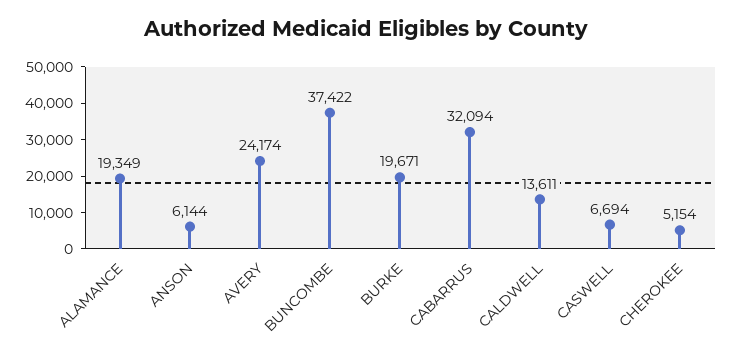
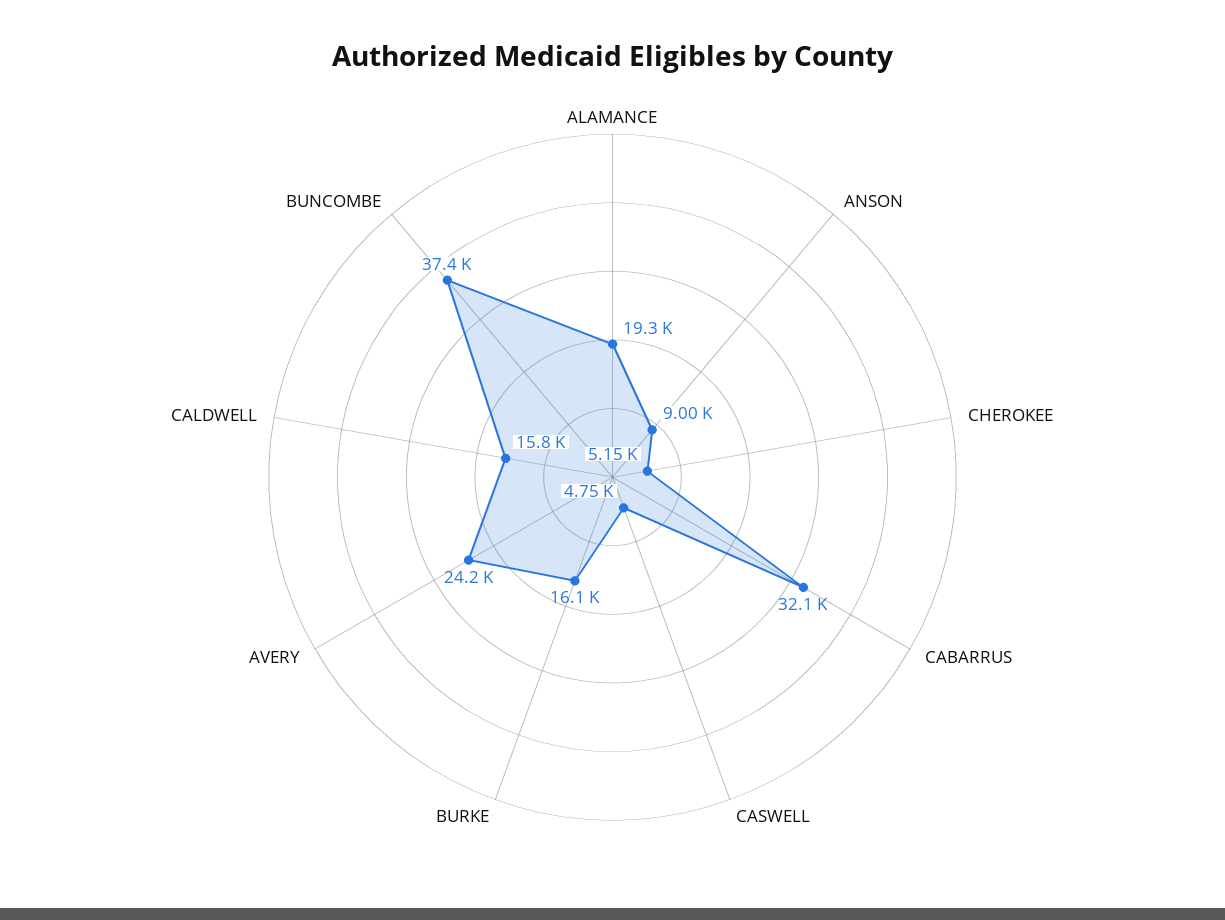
ANSON: 6144 -> 9000
BURKE: 19671 -> 16100
CALDWELL: 13611 -> 15800
CASWELL: 6694 -> 4750

